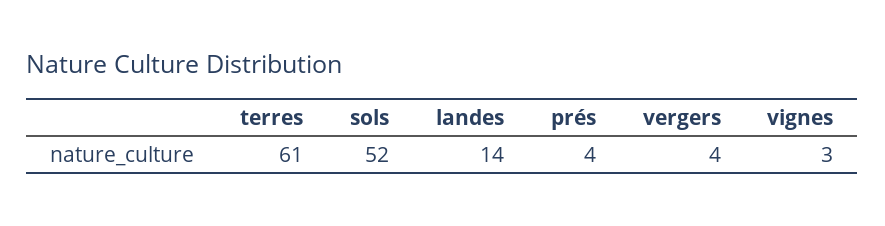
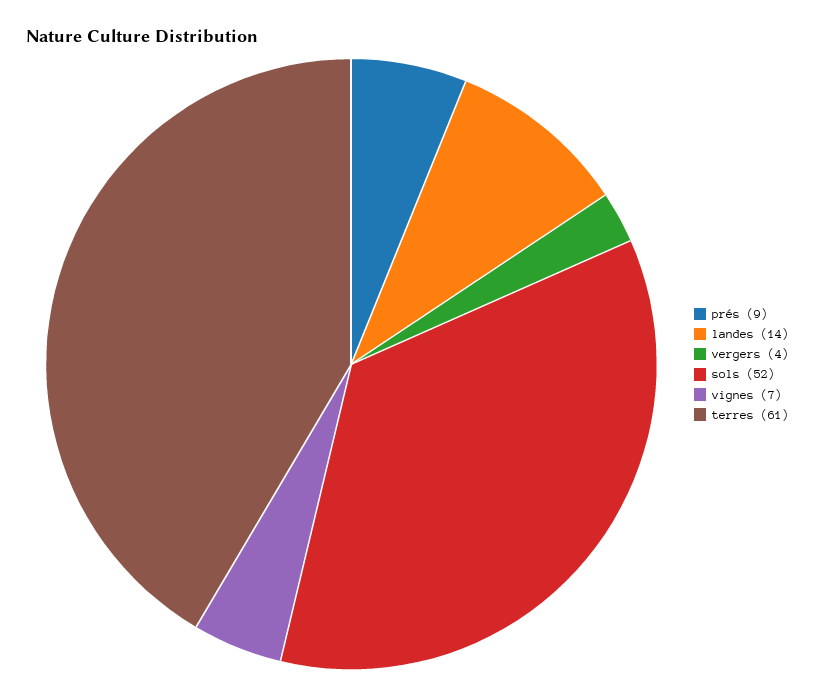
prés: 4 -> 9
vignes: 3 -> 7

